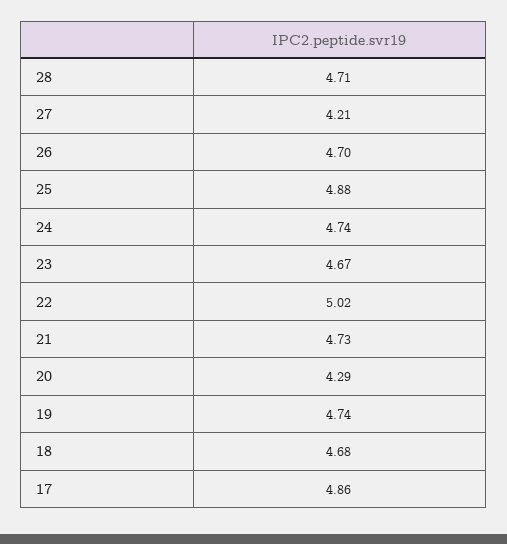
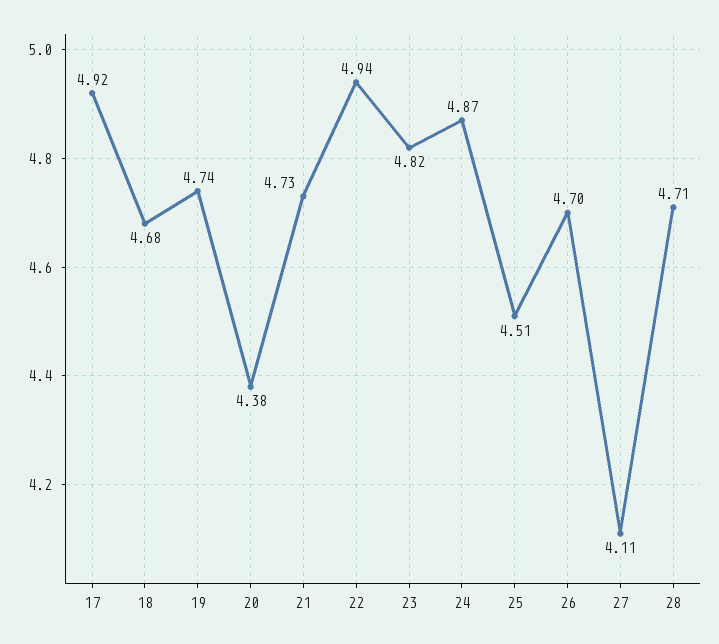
27: 4.21 -> 4.11
25: 4.88 -> 4.51
24: 4.74 -> 4.87
23: 4.67 -> 4.82
22: 5.02 -> 4.94
20: 4.29 -> 4.38
17: 4.86 -> 4.92

